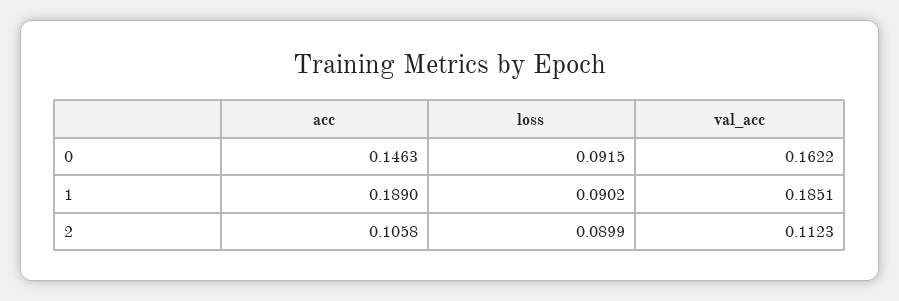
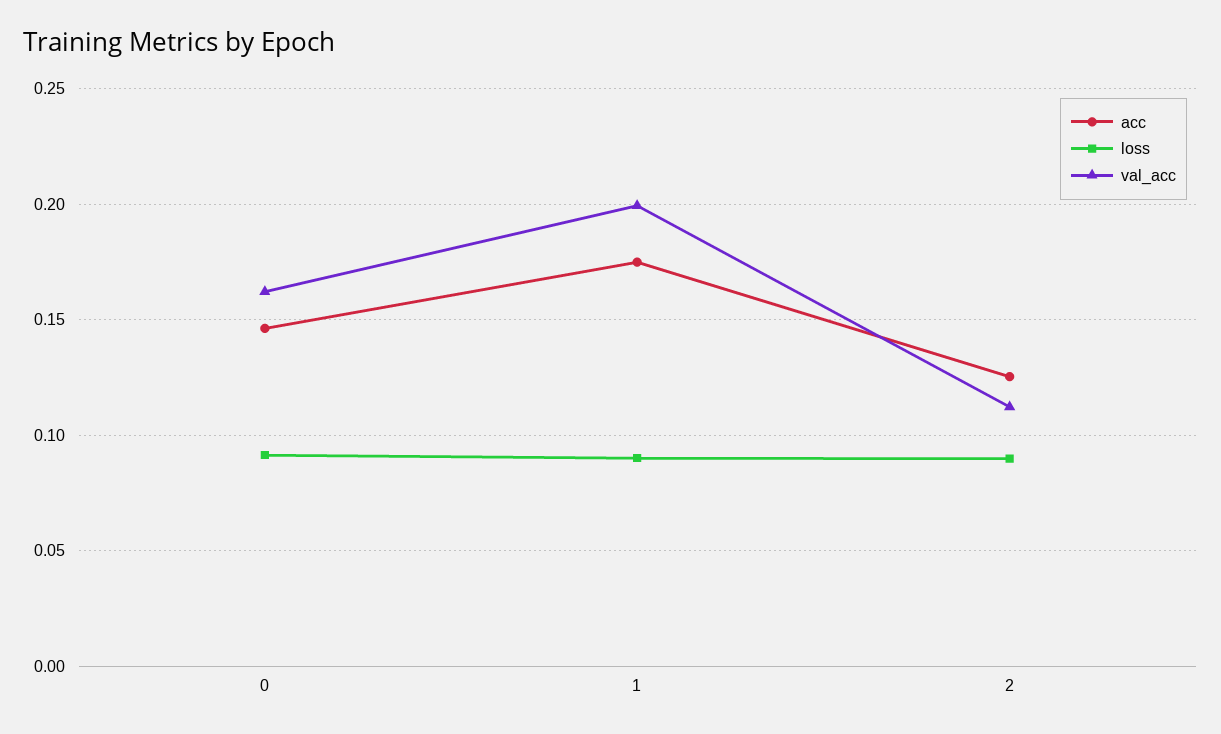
acc, 1: 0.189 -> 0.175
val_acc, 1: 0.1851 -> 0.2
acc, 2: 0.1058 -> 0.125

